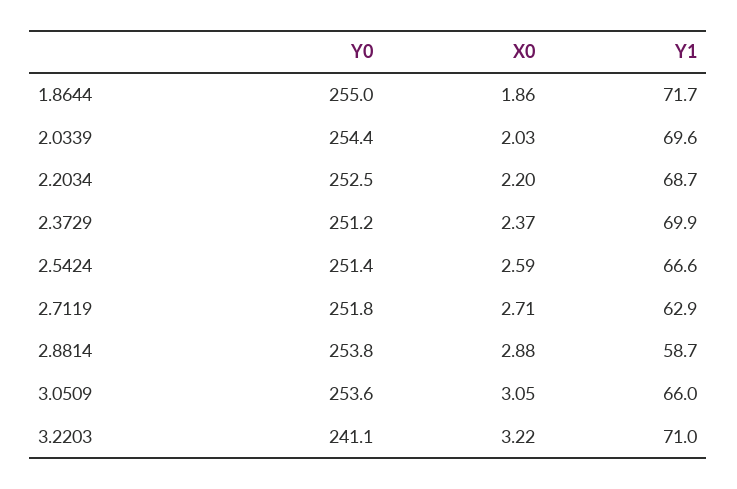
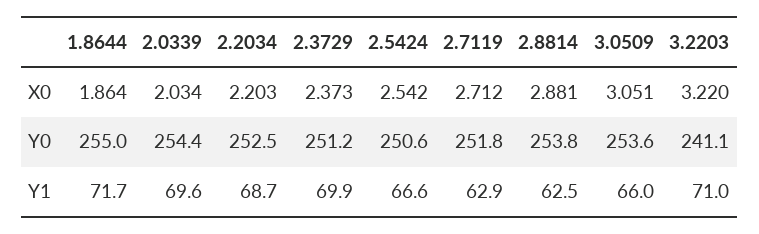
Y0, 2.5424: 251.4 -> 250.6
X0, 2.5424: 2.59 -> 2.542
Y1, 2.8814: 58.7 -> 62.5

